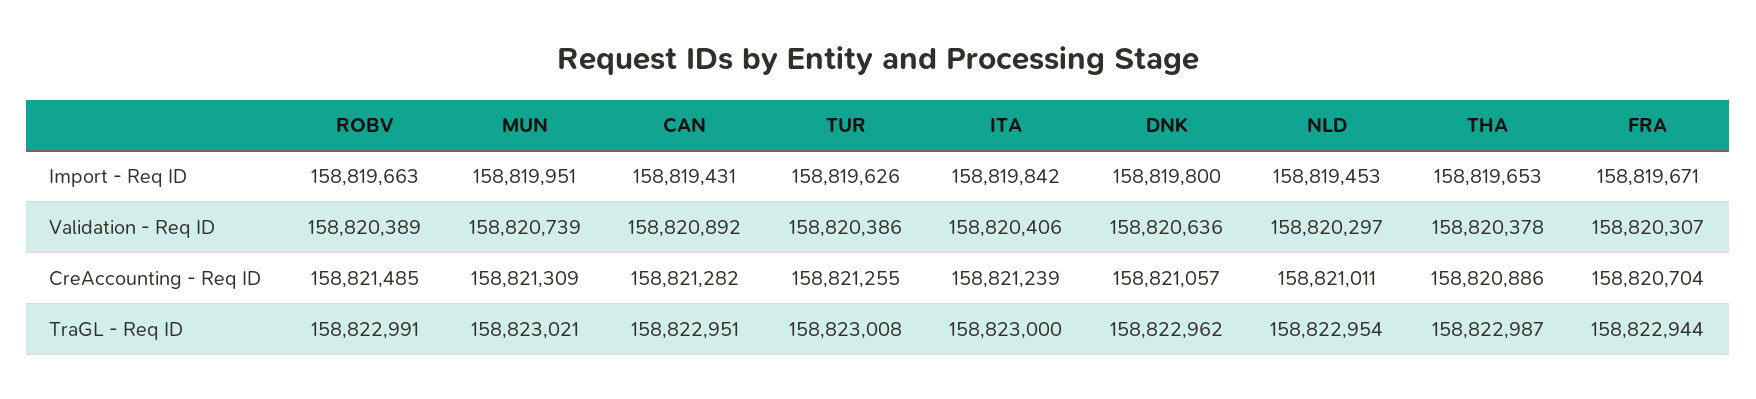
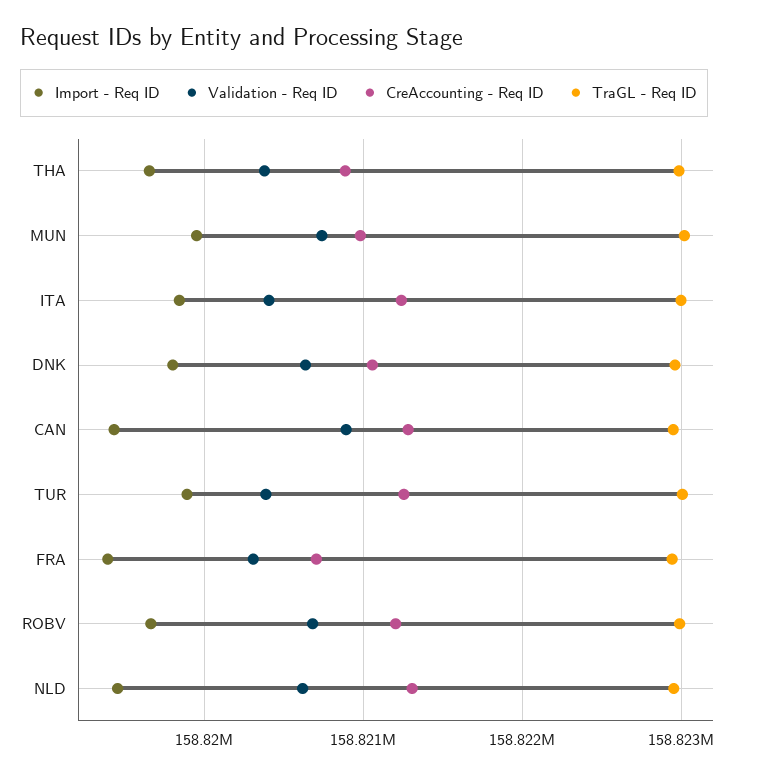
Import - Req ID, TUR: 158819626 -> 158819900
Import - Req ID, FRA: 158819671 -> 158819400
Validation - Req ID, ROBV: 158820389 -> 158820700
Validation - Req ID, NLD: 158820297 -> 158820600
CreAccounting - Req ID, ROBV: 158821485 -> 158821200
CreAccounting - Req ID, MUN: 158821309 -> 158821000
CreAccounting - Req ID, NLD: 158821011 -> 158821300

